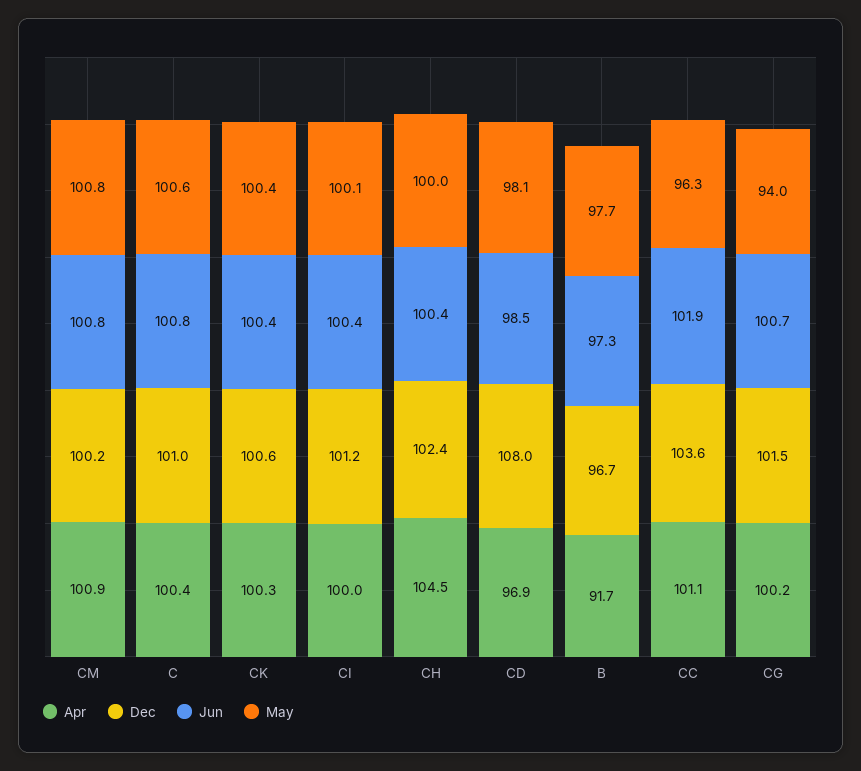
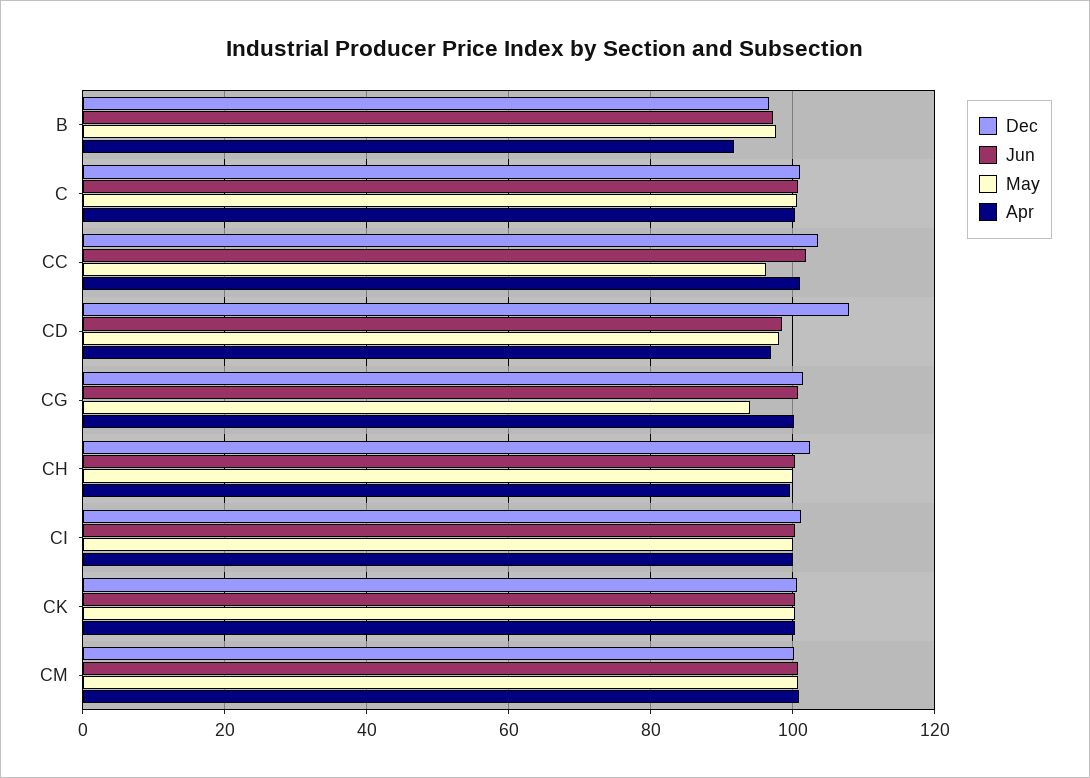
Apr, CH: 104.5 -> 100

